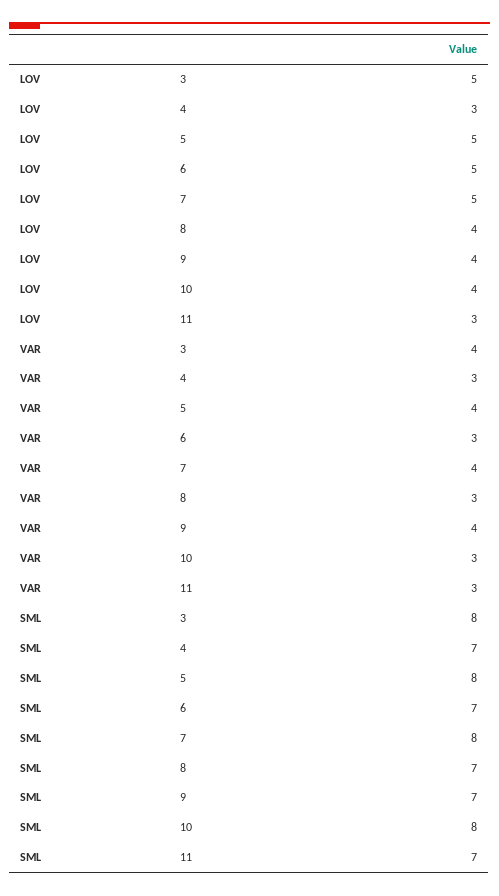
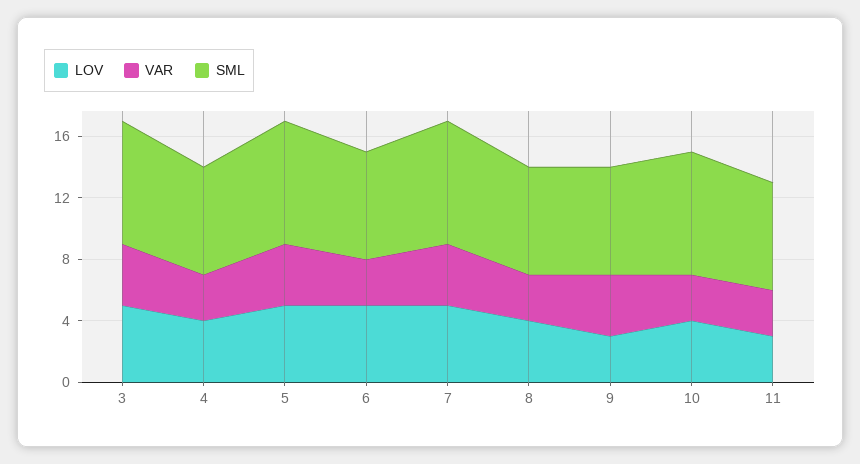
LOV, 4: 3 -> 4
LOV, 9: 4 -> 3

